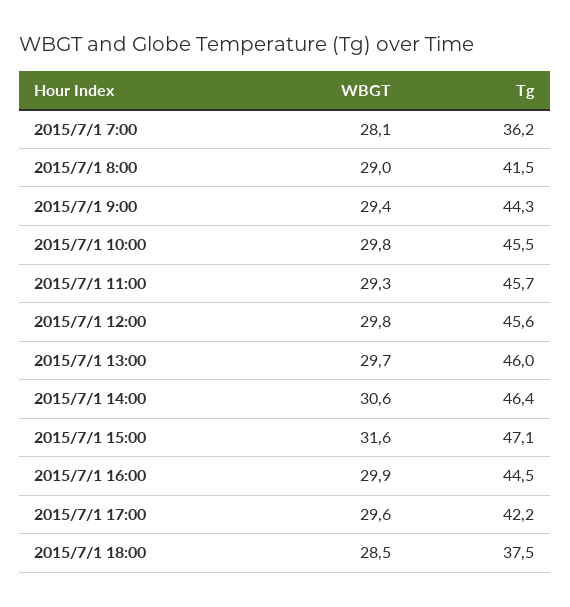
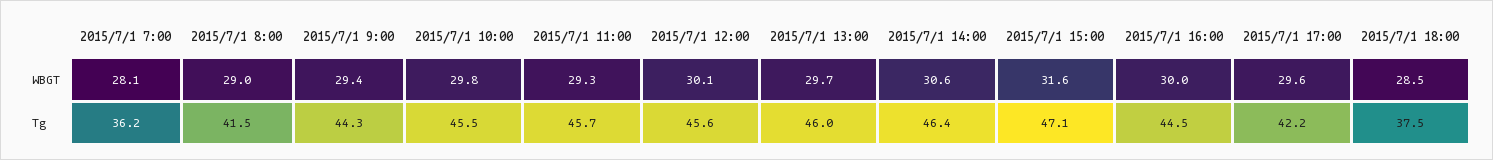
WBGT, 2015/7/1 12:00: 29.8 -> 30.1
WBGT, 2015/7/1 16:00: 29.9 -> 30

